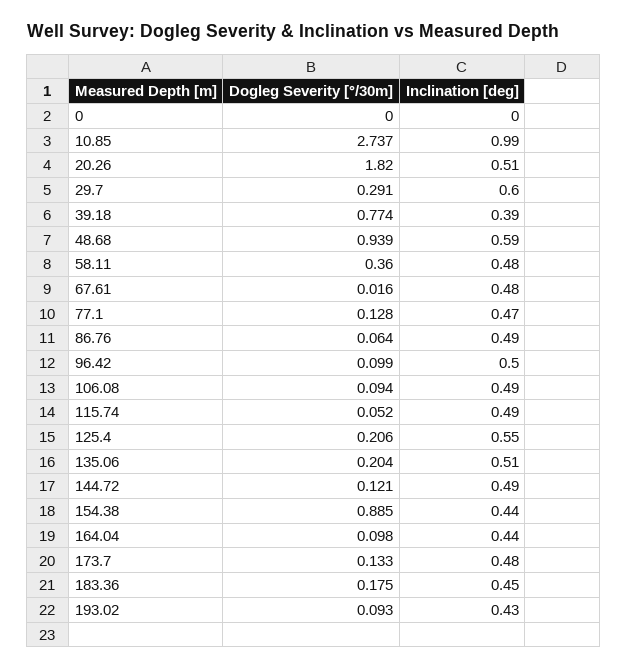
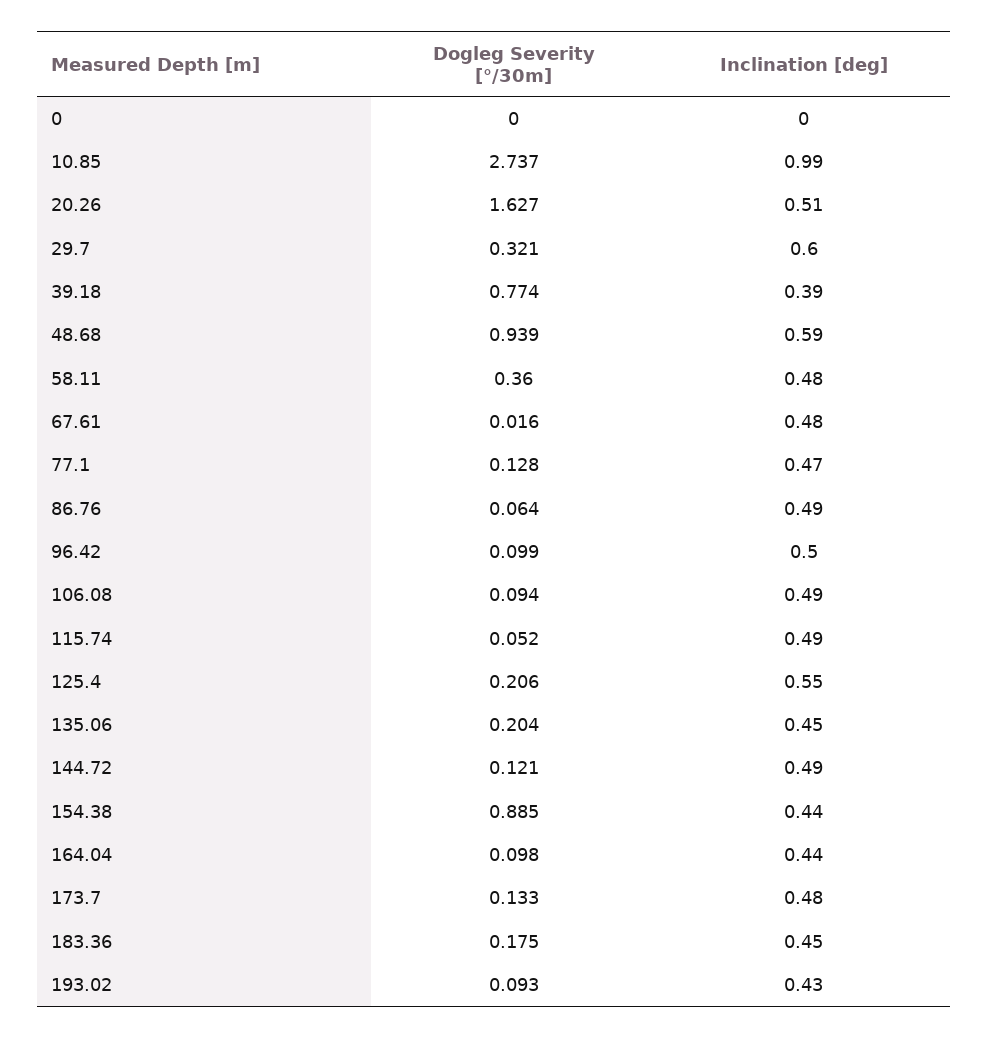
Dogleg Severity [°/30m], 20.26: 1.82 -> 1.627
Dogleg Severity [°/30m], 29.7: 0.291 -> 0.321
Inclination [deg], 135.06: 0.51 -> 0.45

